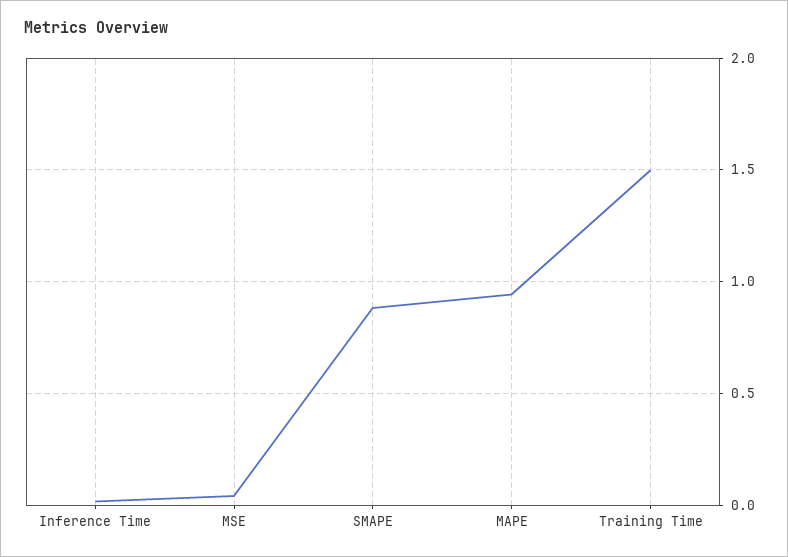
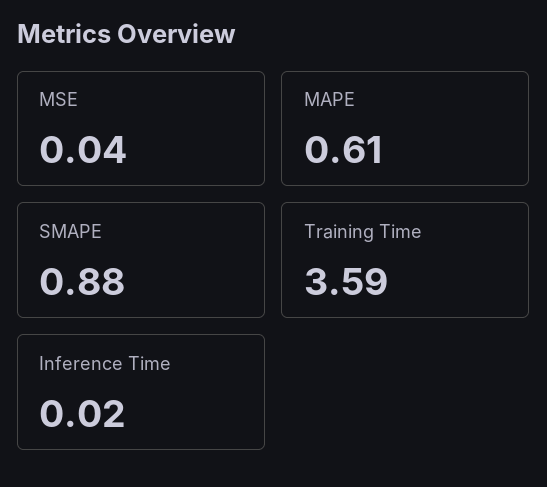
MAPE: 0.95 -> 0.61
Training Time: 1.5 -> 3.59

